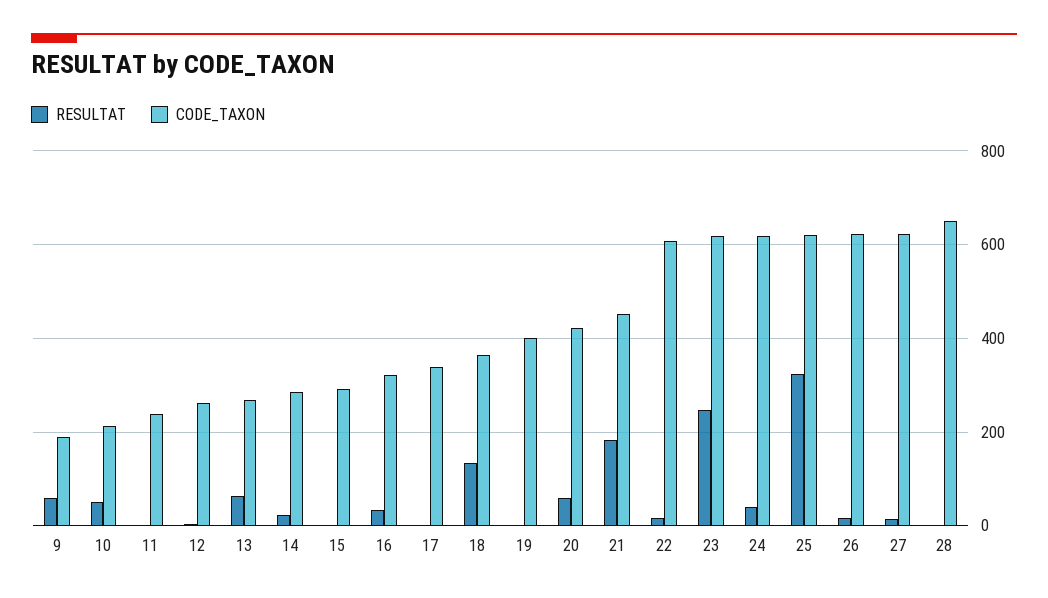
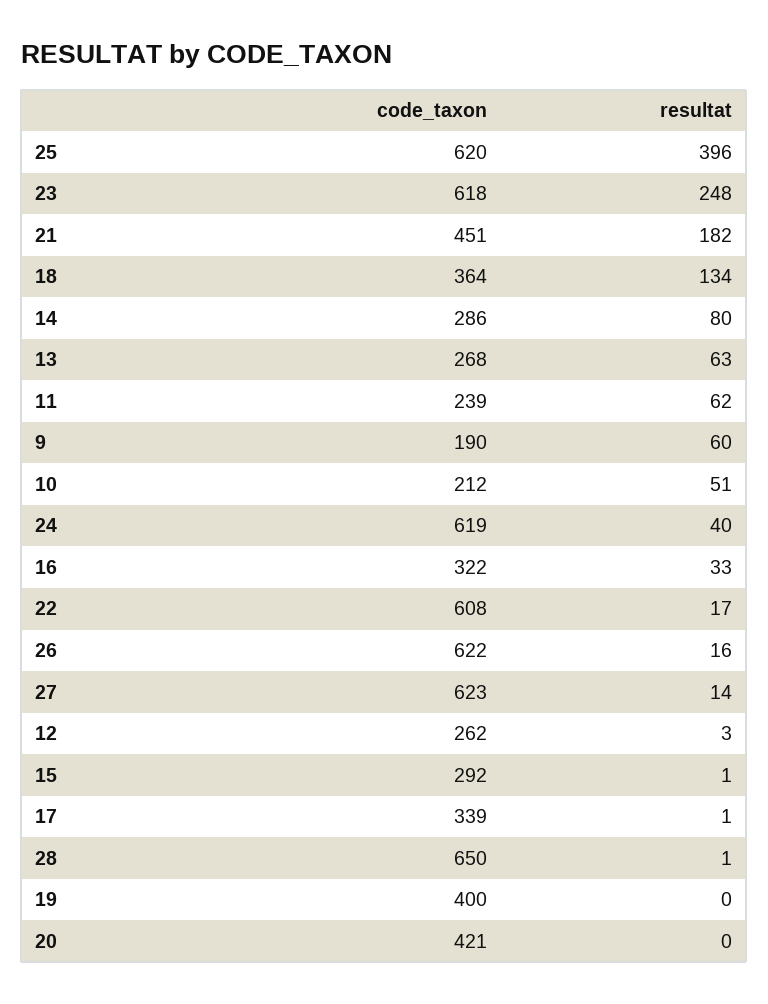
RESULTAT, 11: 0 -> 62
RESULTAT, 14: 20 -> 80
RESULTAT, 20: 60 -> 0
RESULTAT, 25: 320 -> 396

